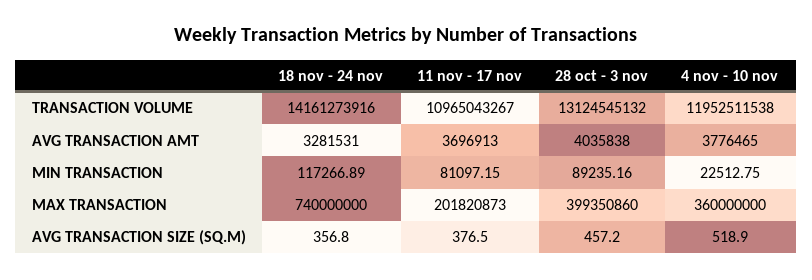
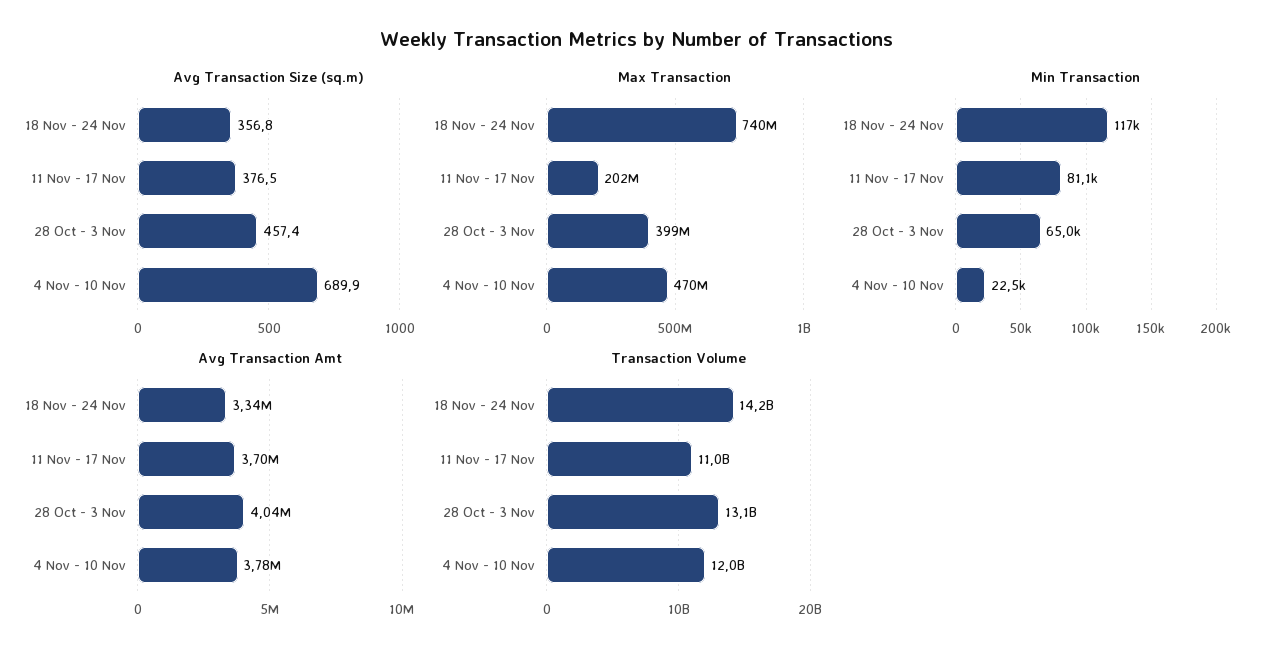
AVG TRANSACTION AMT, 18 nov - 24 nov: 3281531 -> 3340000
MIN TRANSACTION, 28 oct - 3 nov: 89235.16 -> 65000
MAX TRANSACTION, 4 nov - 10 nov: 360000000 -> 470000000
AVG TRANSACTION SIZE (SQ.M), 28 oct - 3 nov: 457.2 -> 457.4
AVG TRANSACTION SIZE (SQ.M), 4 nov - 10 nov: 518.9 -> 689.9

